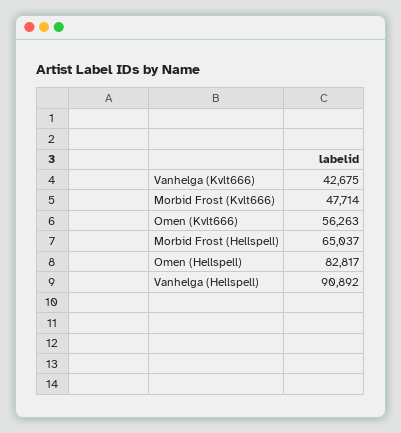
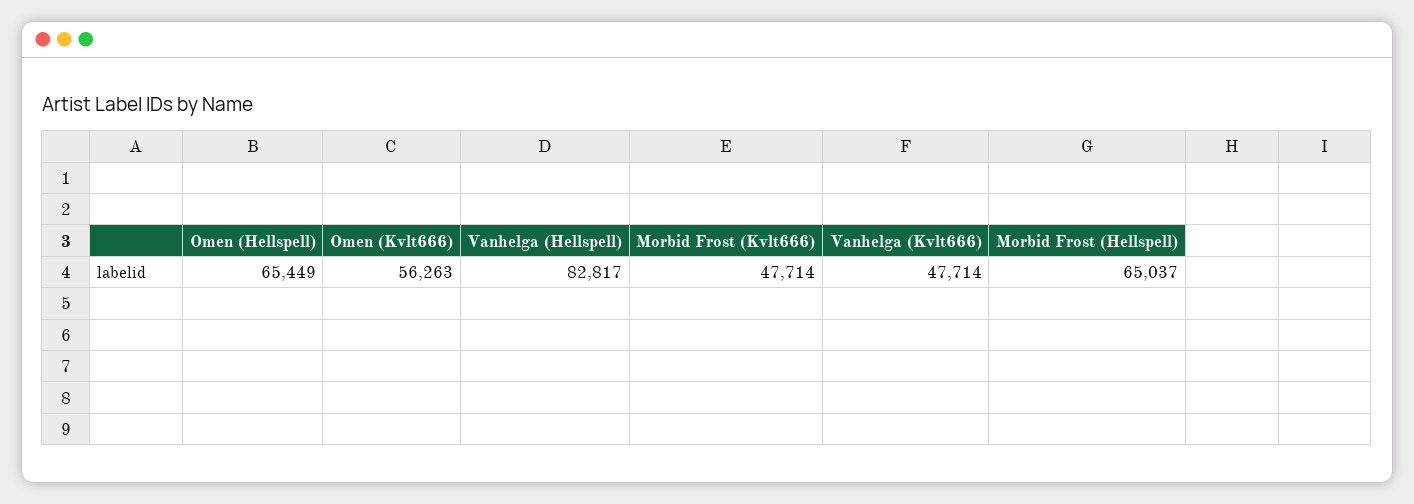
Vanhelga (Kvlt666): 42675 -> 47714
Omen (Hellspell): 82817 -> 65449
Vanhelga (Hellspell): 90892 -> 82817

